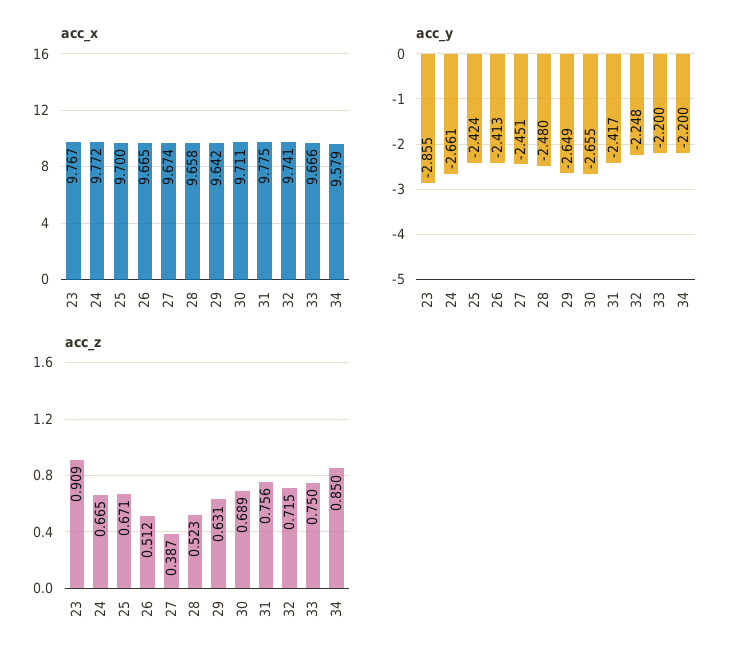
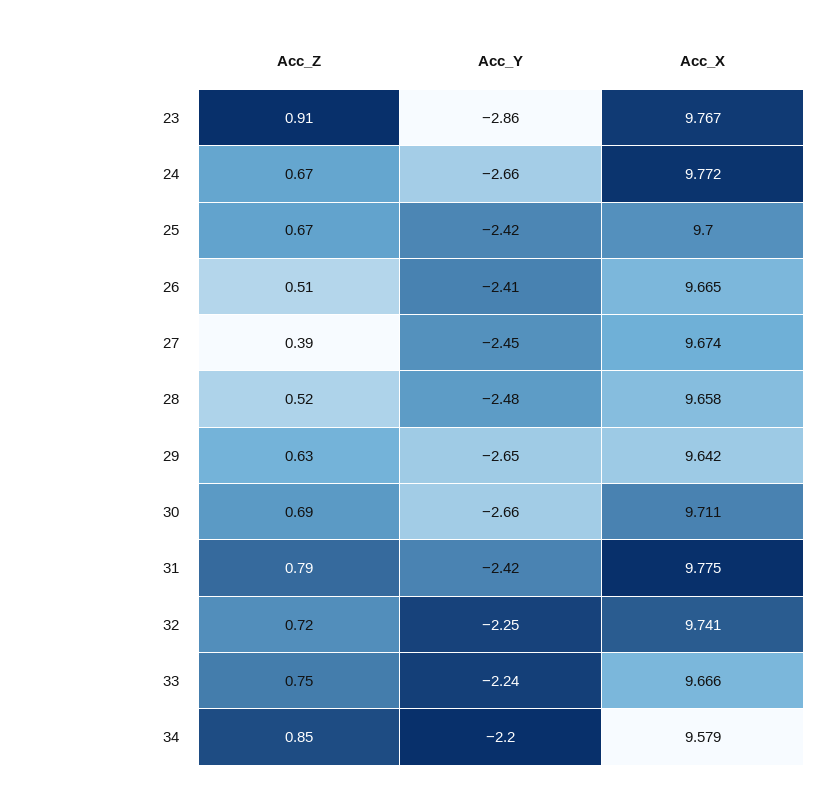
acc_y, 33: -2.2 -> -2.24
acc_z, 31: 0.756 -> 0.79

